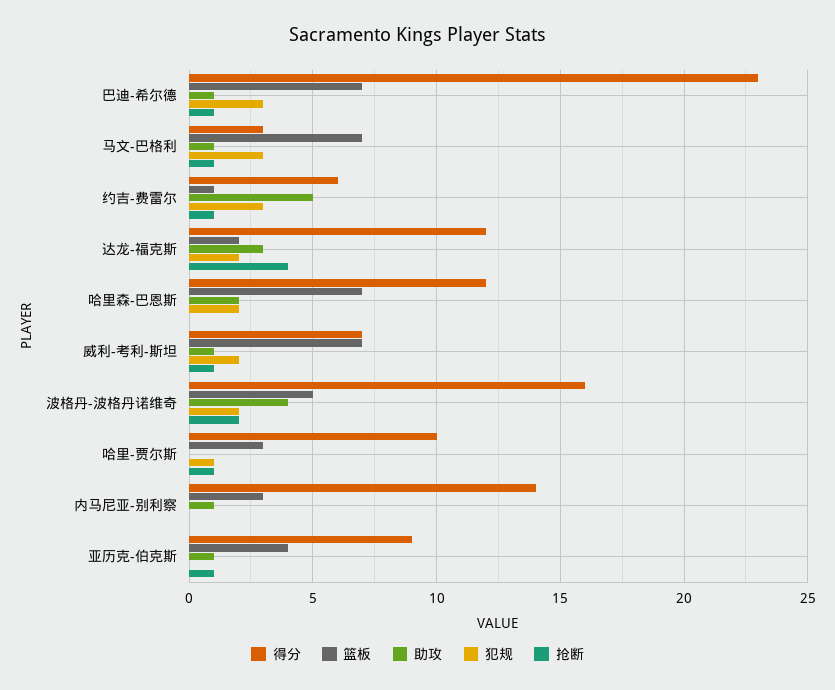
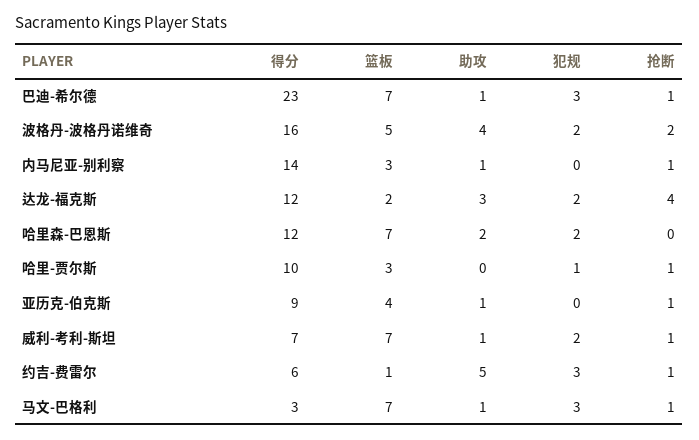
抢断, 内马尼亚-别利察: 0 -> 1

